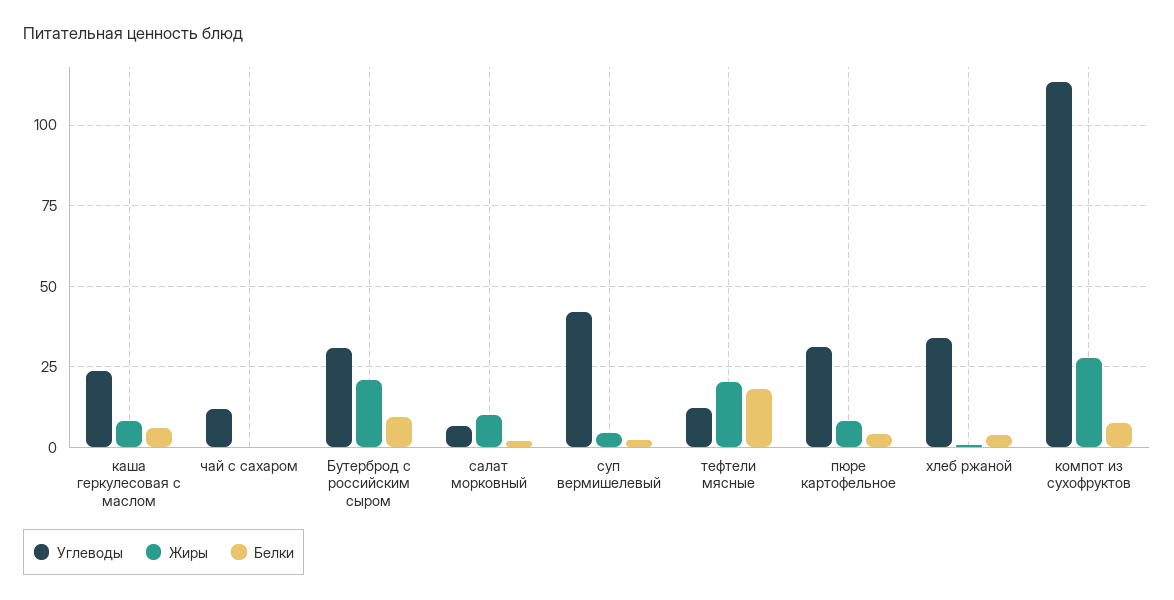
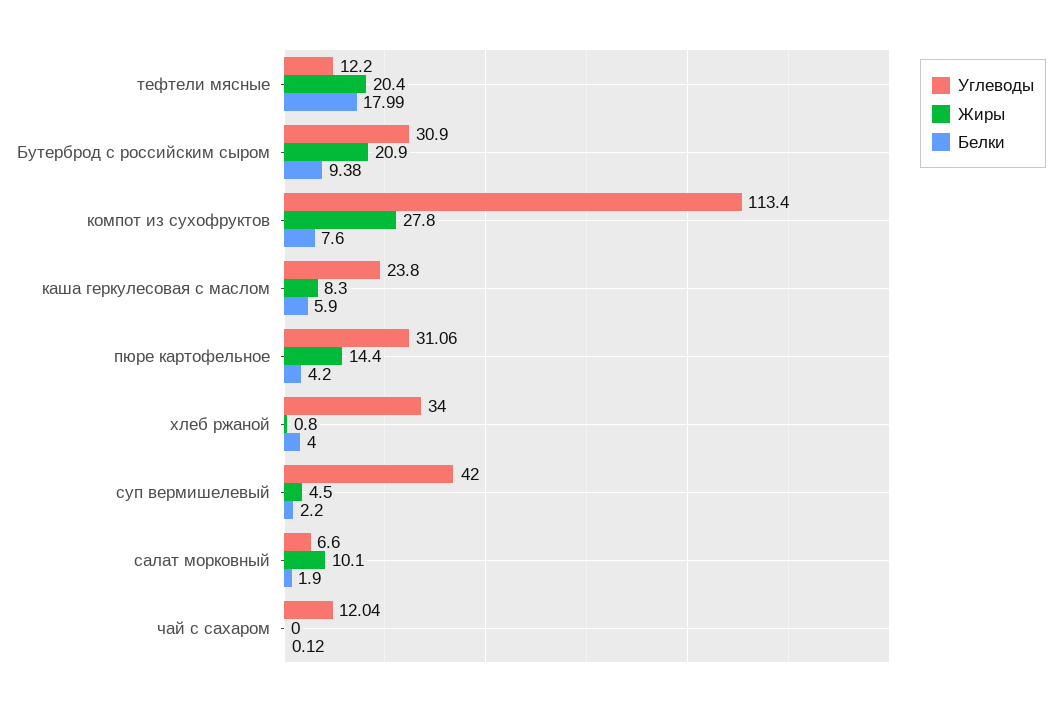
Жиры, пюре картофельное: 7.5 -> 14.4

